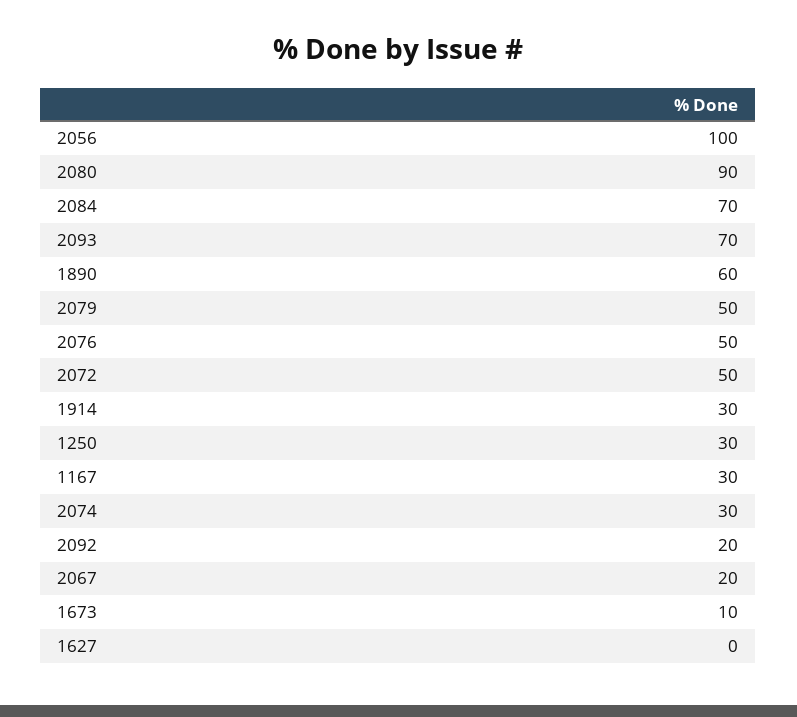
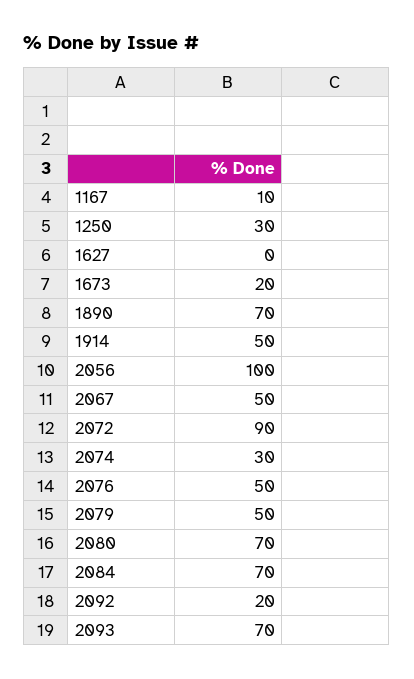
2080: 90 -> 70
1890: 60 -> 70
2072: 50 -> 90
1914: 30 -> 50
1167: 30 -> 10
2067: 20 -> 50
1673: 10 -> 20

